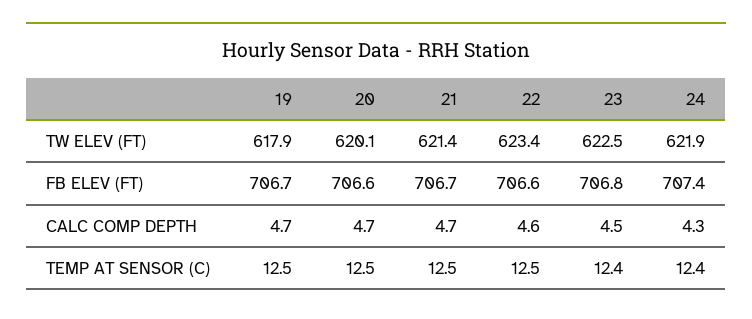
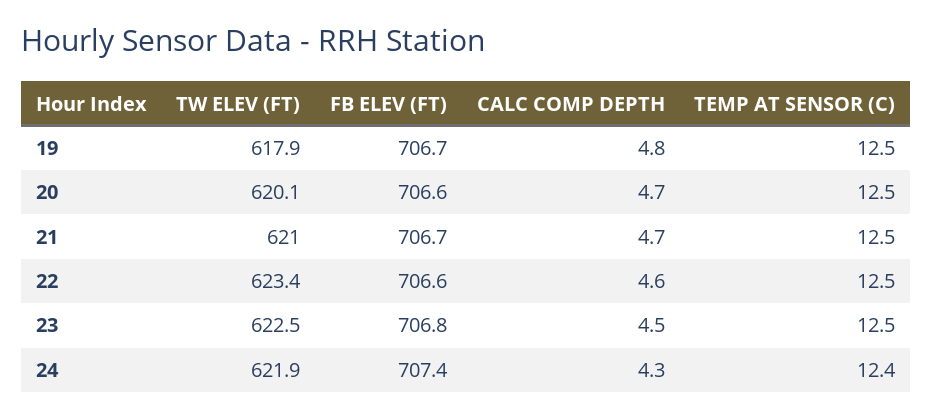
21, TW ELEV (FT): 621.4 -> 621
19, CALC COMP DEPTH: 4.7 -> 4.8
23, TEMP AT SENSOR (C): 12.4 -> 12.5

